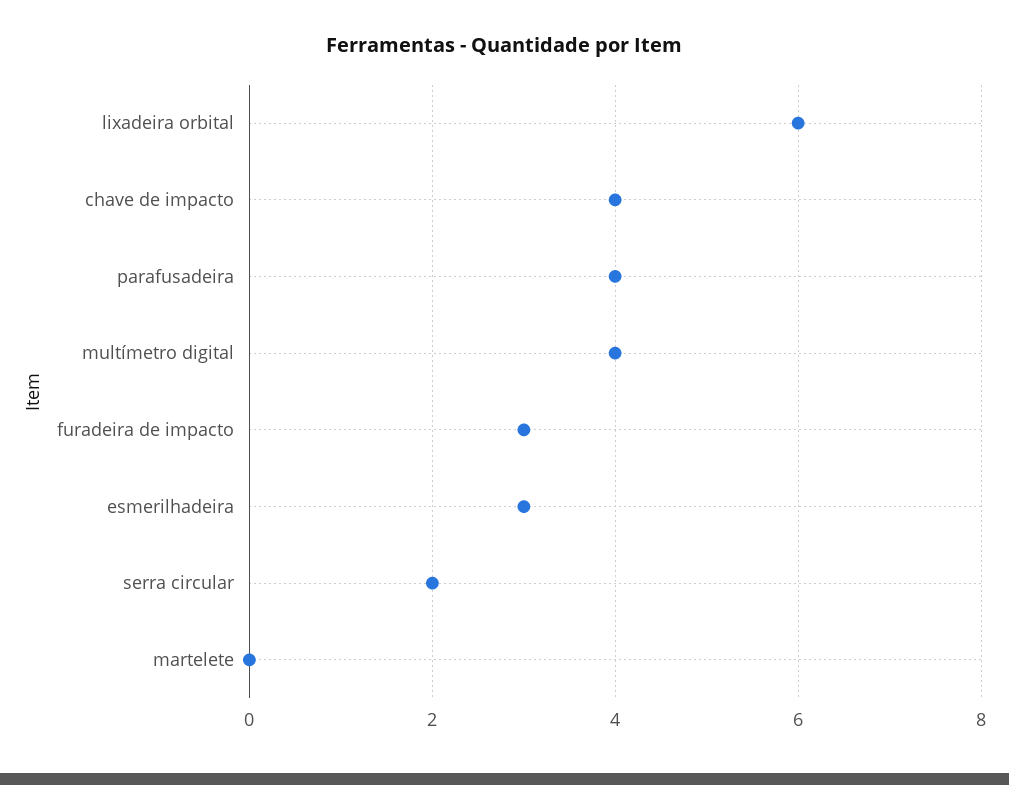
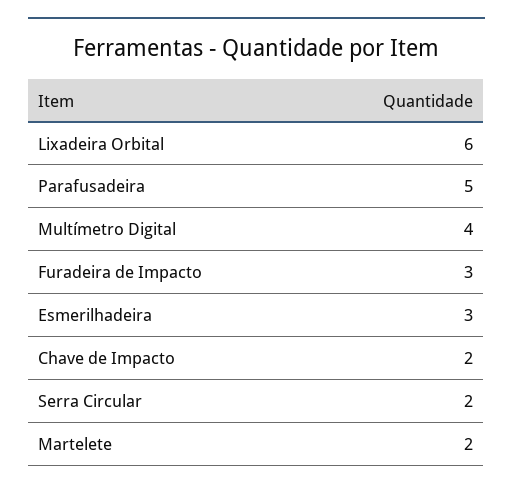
chave de impacto: 4 -> 2
parafusadeira: 4 -> 5
martelete: 0 -> 2

